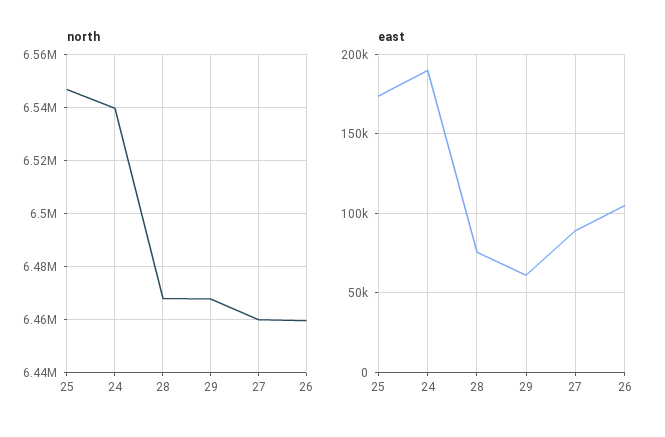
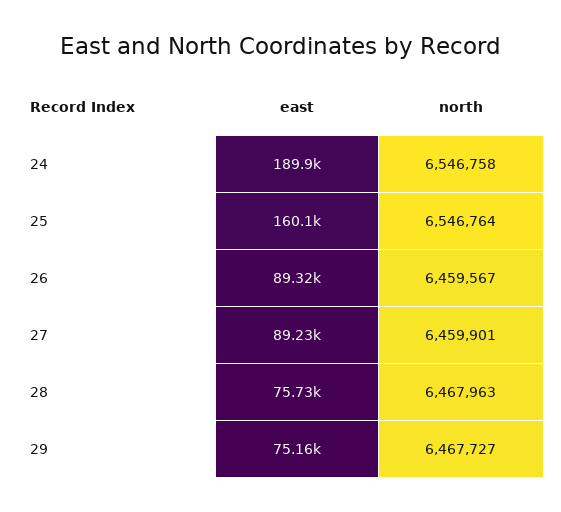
north, 24: 6540000 -> 6546758
east, 25: 175000 -> 160100
east, 29: 60000 -> 75160
east, 26: 105000 -> 89320

